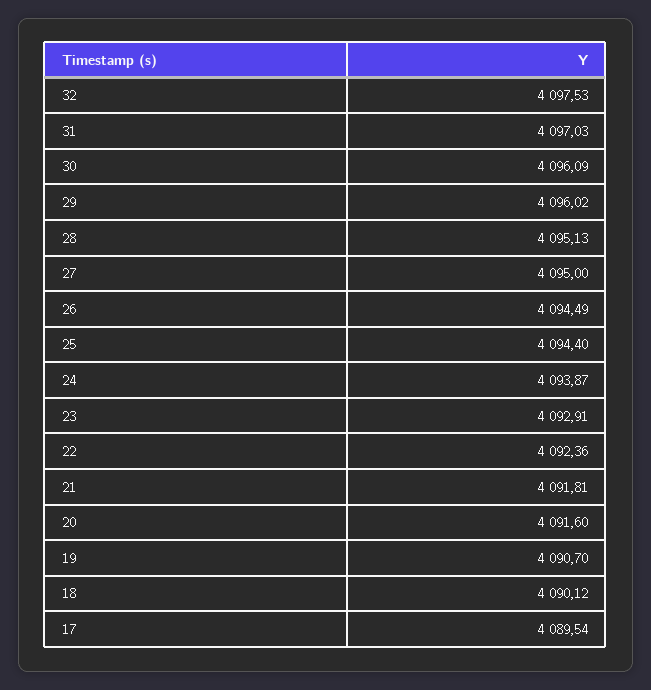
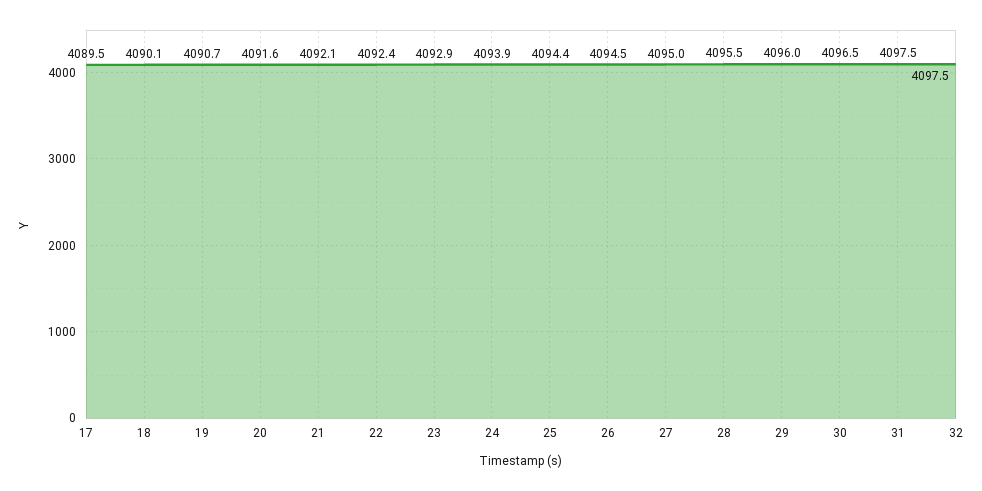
31: 4097.03 -> 4097.5
30: 4096.09 -> 4096.5
28: 4095.13 -> 4095.5
21: 4091.81 -> 4092.1

